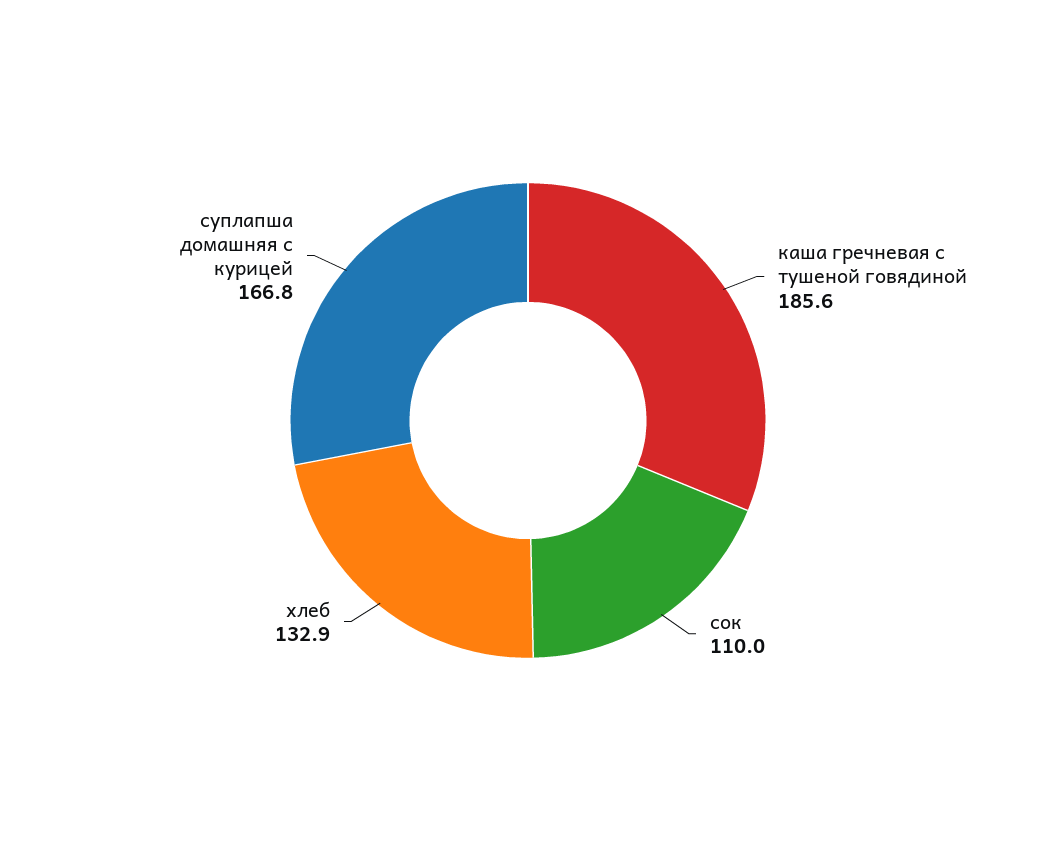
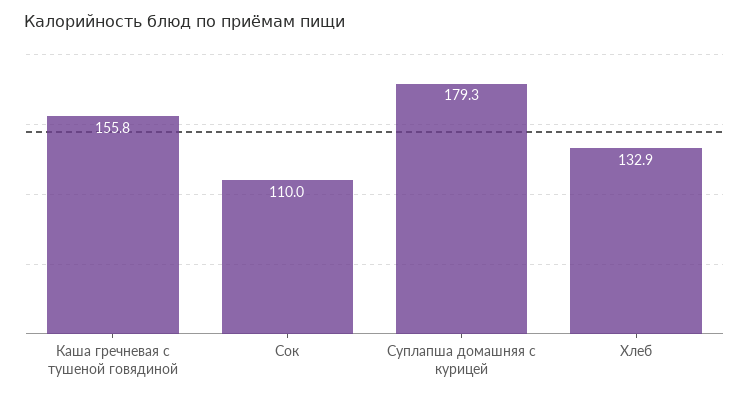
каша гречневая с тушеной говядиной: 185.6 -> 155.8
суплапша домашняя с курицей: 166.8 -> 179.3

